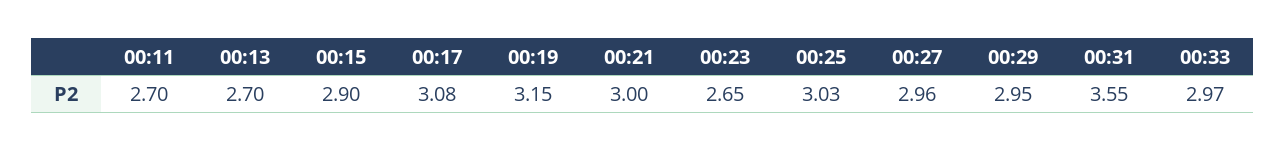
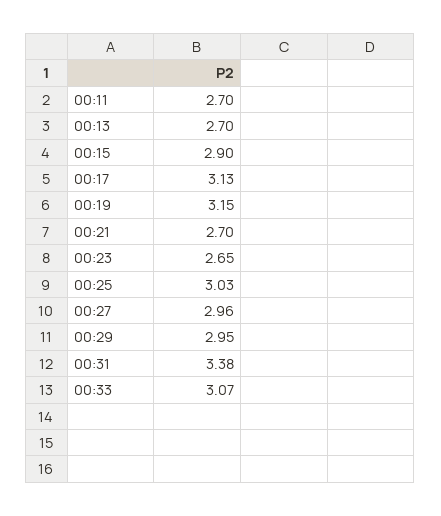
00:17: 3.08 -> 3.13
00:21: 3 -> 2.7
00:31: 3.55 -> 3.38
00:33: 2.97 -> 3.07

